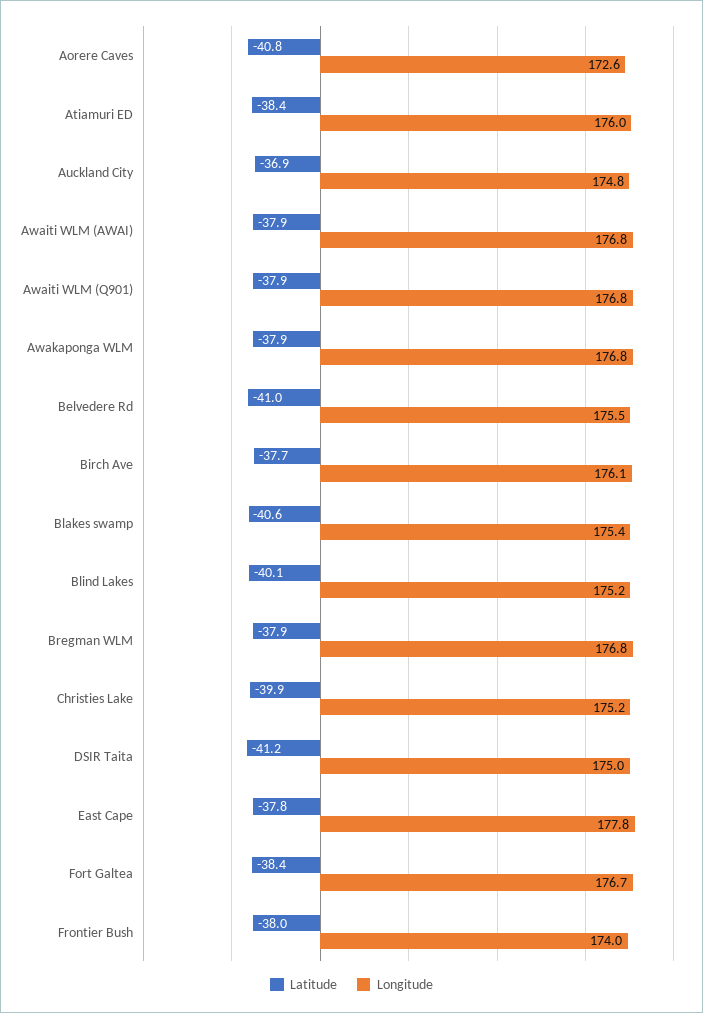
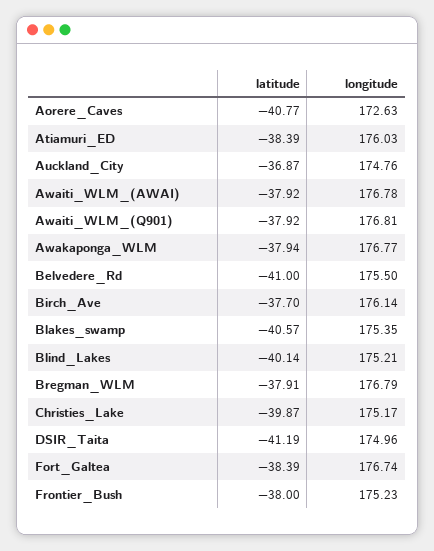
Latitude, East Cape: -37.8 -> none
Longitude, East Cape: 177.8 -> none
Longitude, Frontier Bush: 174 -> 175.23

